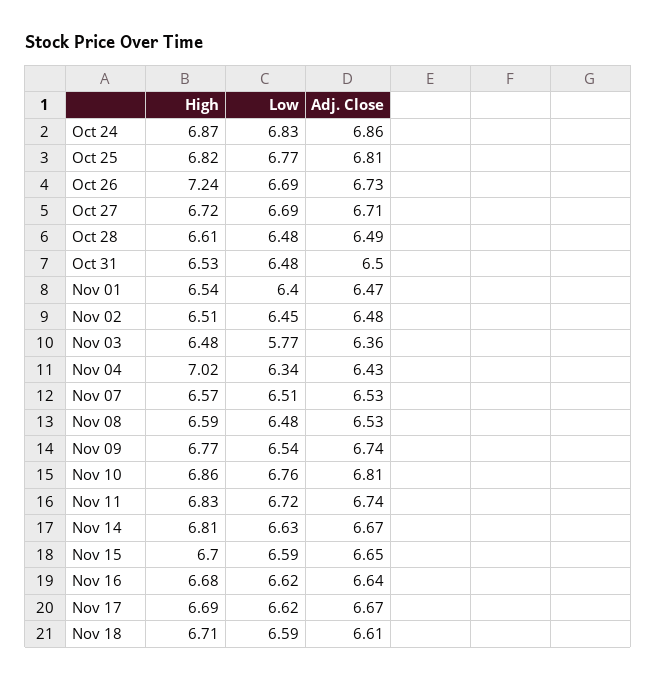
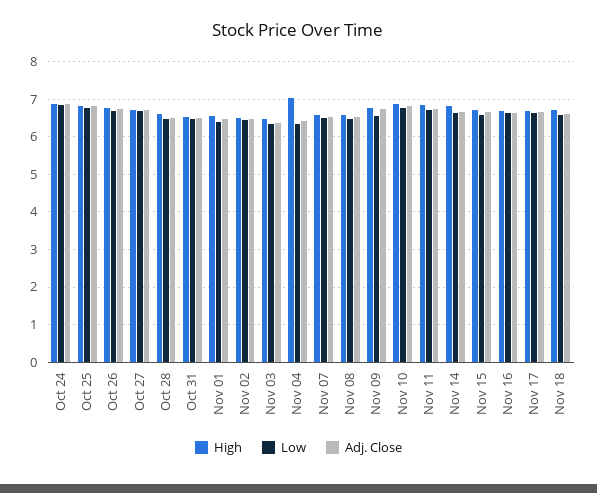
High, Oct 26: 7.24 -> 6.8
Low, Nov 03: 5.77 -> 6.4

